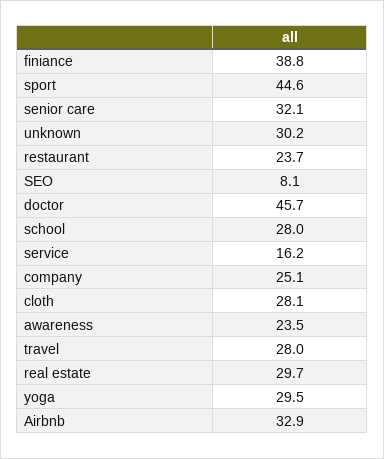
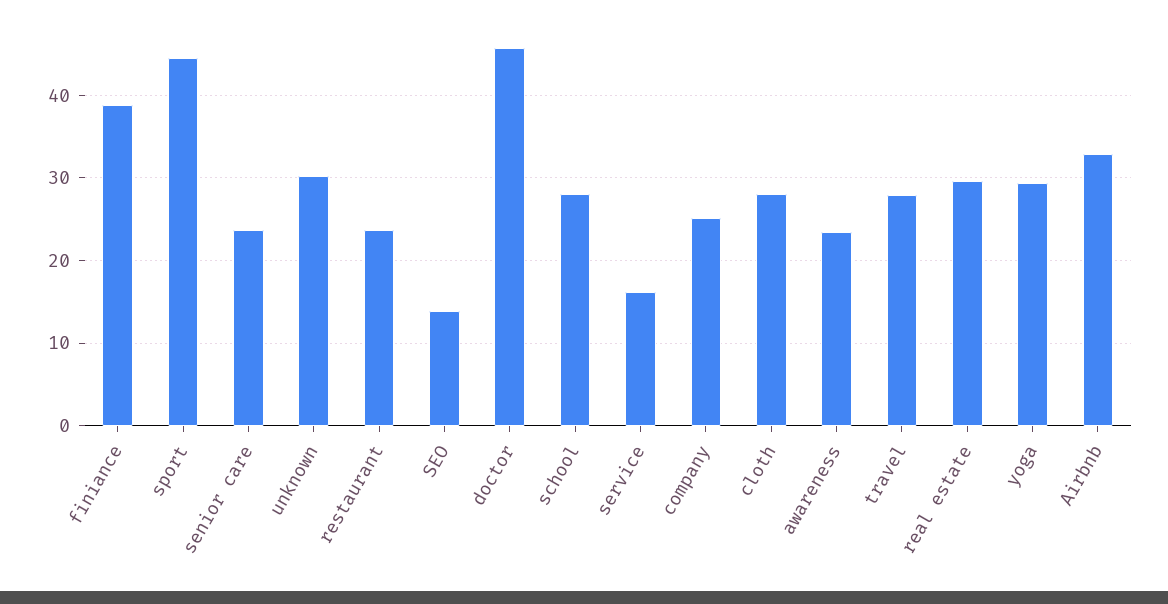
senior care: 32.1 -> 24
SEO: 8.1 -> 14

